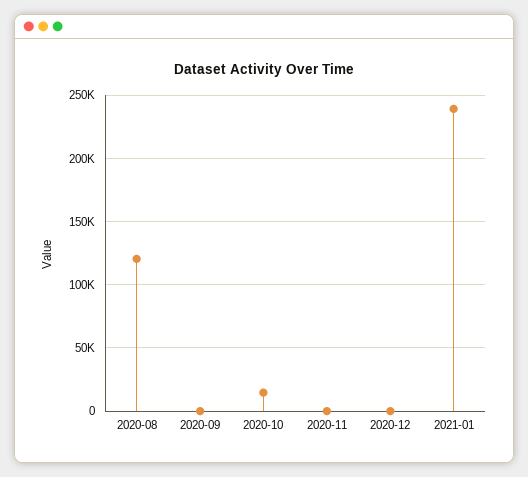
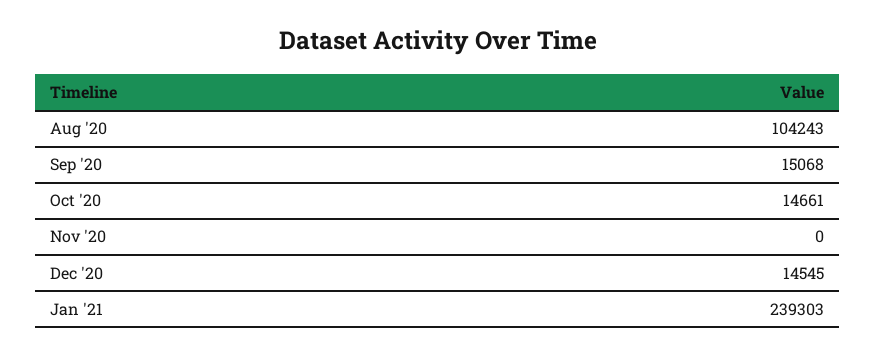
2020-08: 120000 -> 104243
2020-09: 0 -> 15068
2020-12: 0 -> 14545

